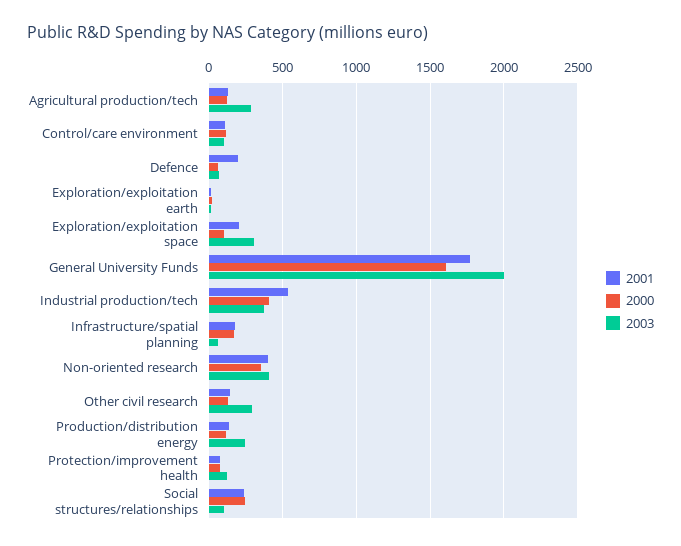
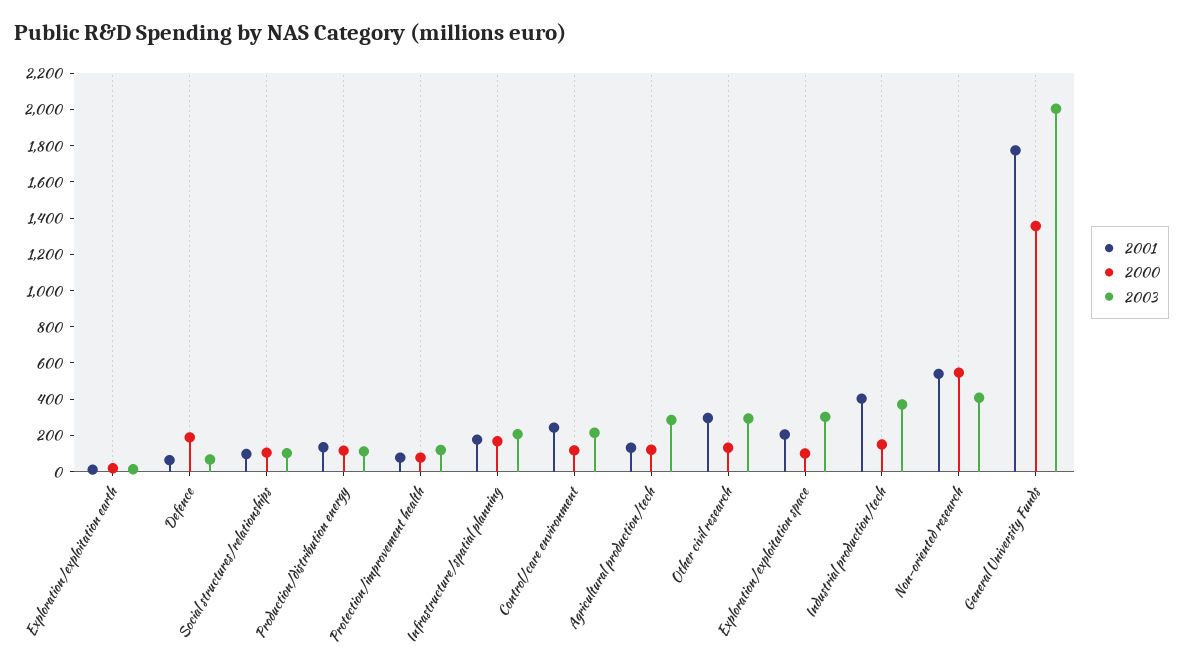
2001, Control/care environment: 100 -> 250
2003, Control/care environment: 100 -> 200
2001, Defence: 200 -> 50
2000, Defence: 50 -> 200
2000, General University Funds: 1600 -> 1350
2001, Industrial production/tech: 550 -> 400
2000, Industrial production/tech: 400 -> 150
2003, Infrastructure/spatial planning: 50 -> 200
2001, Non-oriented research: 400 -> 550
2000, Non-oriented research: 350 -> 550
2001, Other civil research: 150 -> 300
2003, Production/distribution energy: 250 -> 100
2001, Social structures/relationships: 250 -> 100
2000, Social structures/relationships: 250 -> 100

